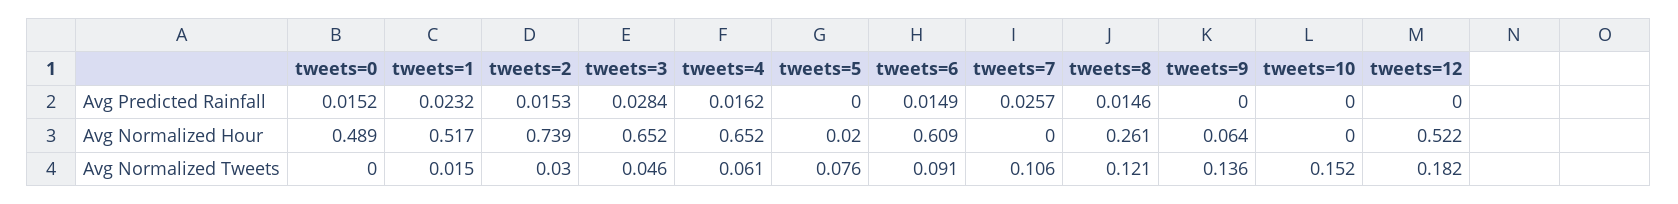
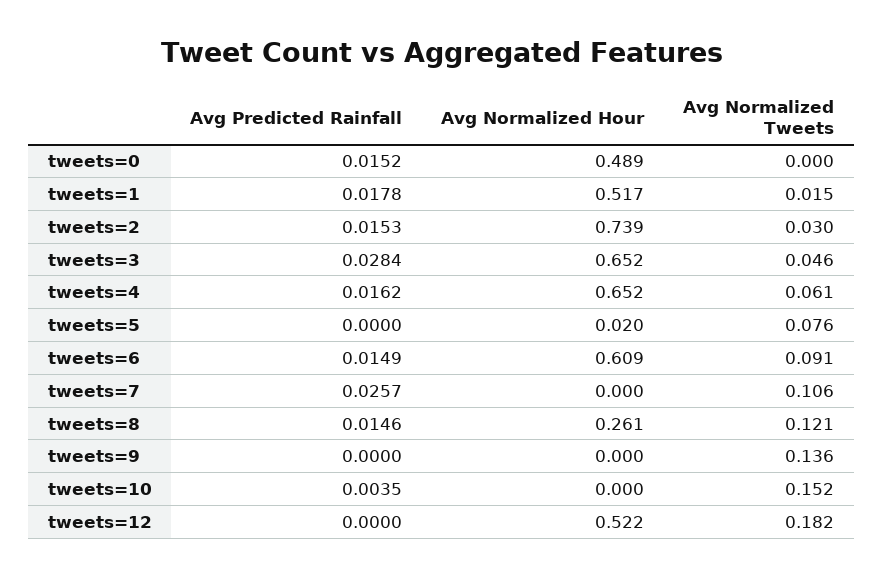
tweets=1, Avg Predicted Rainfall: 0.0232 -> 0.0178
tweets=10, Avg Predicted Rainfall: 0 -> 0.0035
tweets=9, Avg Normalized Hour: 0.064 -> 0

